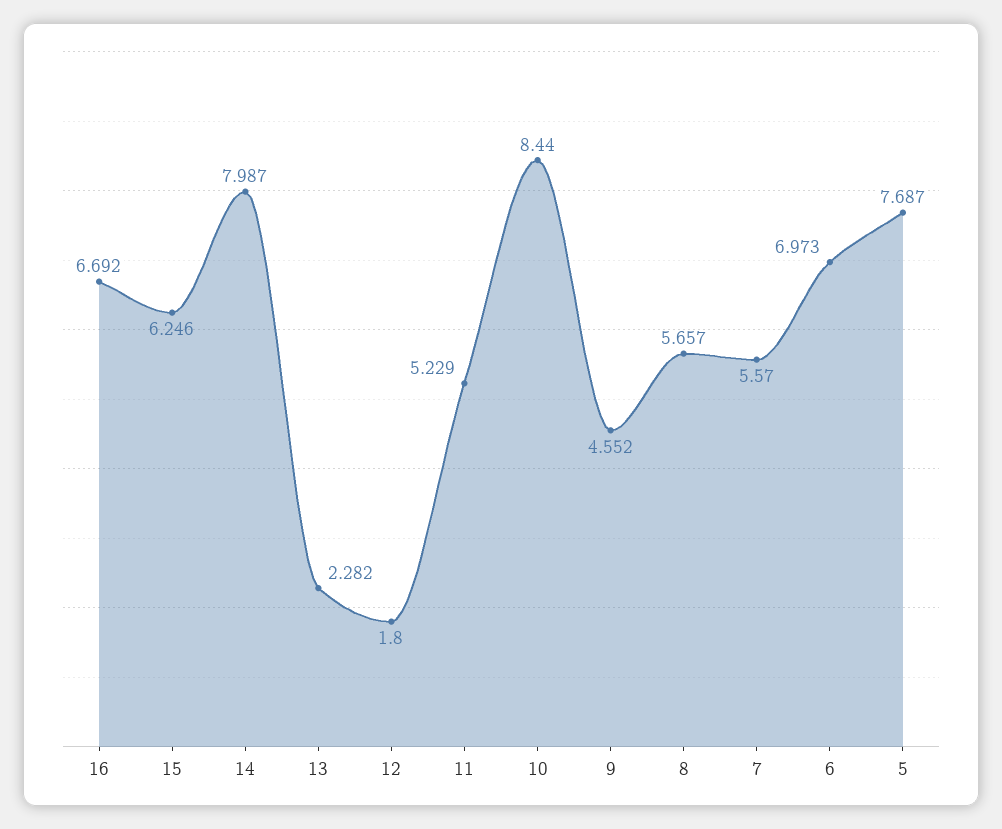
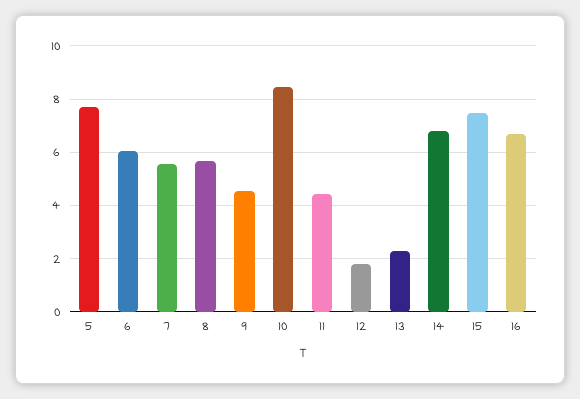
15: 6.246 -> 7.5
14: 7.987 -> 6.75
11: 5.229 -> 4.5
6: 6.973 -> 6

